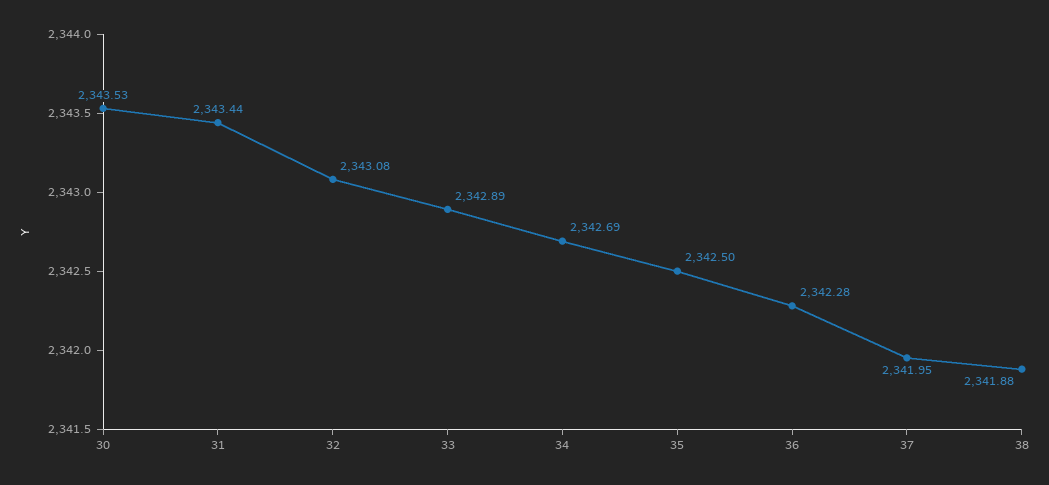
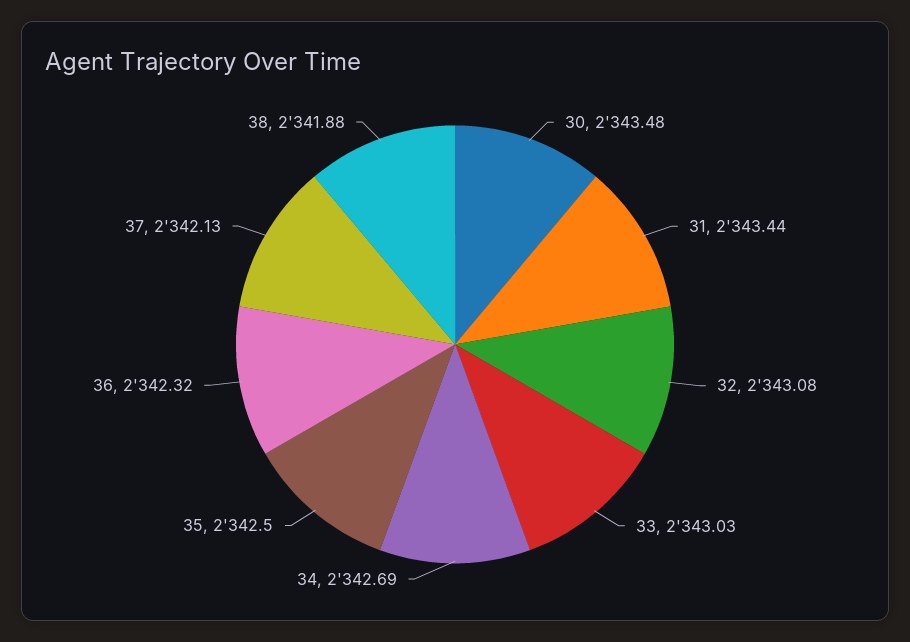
30: 2343.53 -> 2343.48
33: 2342.89 -> 2343.03
36: 2342.28 -> 2342.32
37: 2341.95 -> 2342.13

